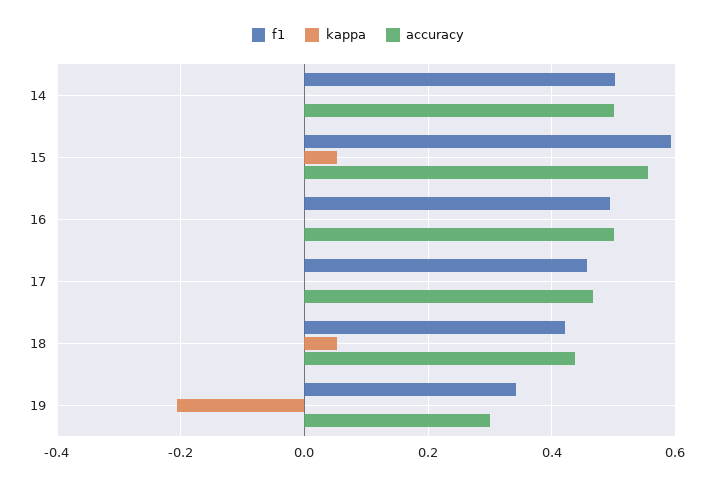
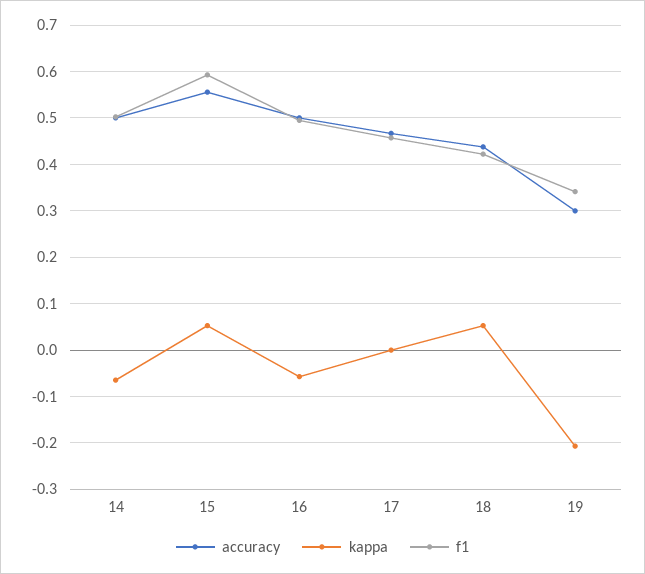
kappa, 14: 0 -> -0.06
kappa, 16: 0 -> -0.06

